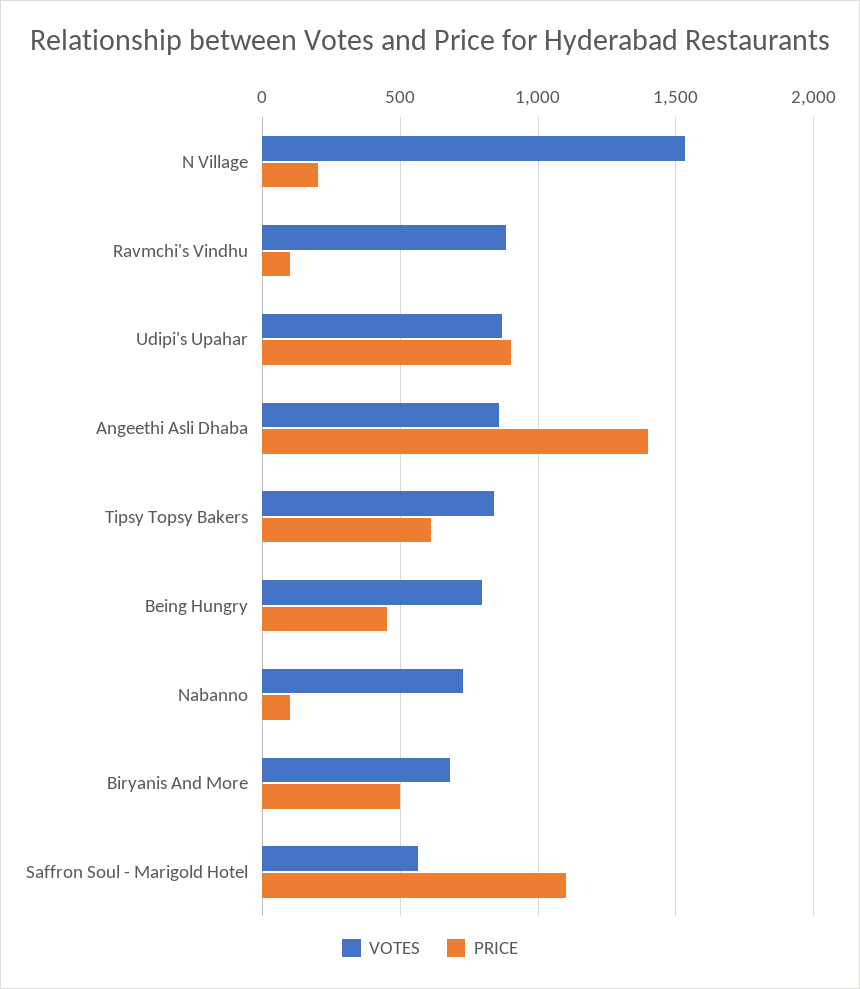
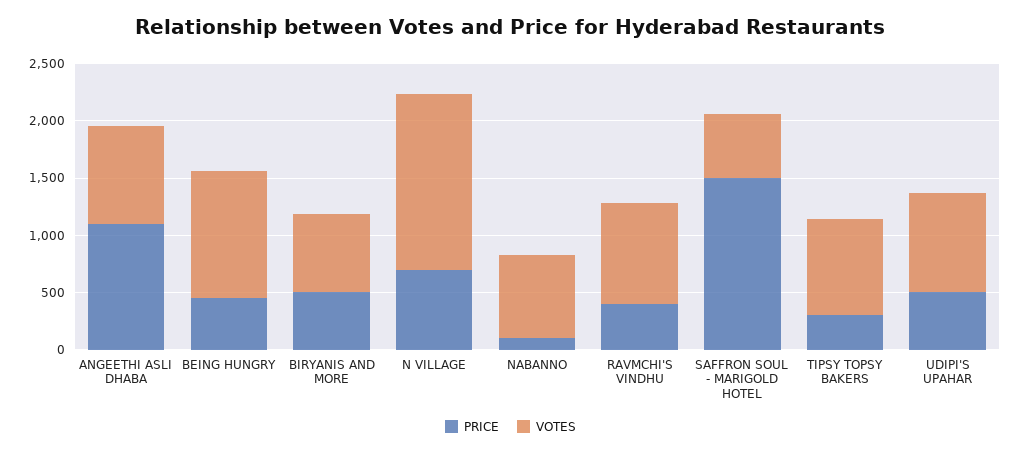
PRICE, N Village: 200 -> 700
PRICE, Ravmchi's Vindhu: 100 -> 400
PRICE, Udipi's Upahar: 900 -> 500
PRICE, Angeethi Asli Dhaba: 1400 -> 1100
PRICE, Tipsy Topsy Bakers: 600 -> 300
VOTES, Being Hungry: 800 -> 1100
PRICE, Saffron Soul - Marigold Hotel: 1100 -> 1500

